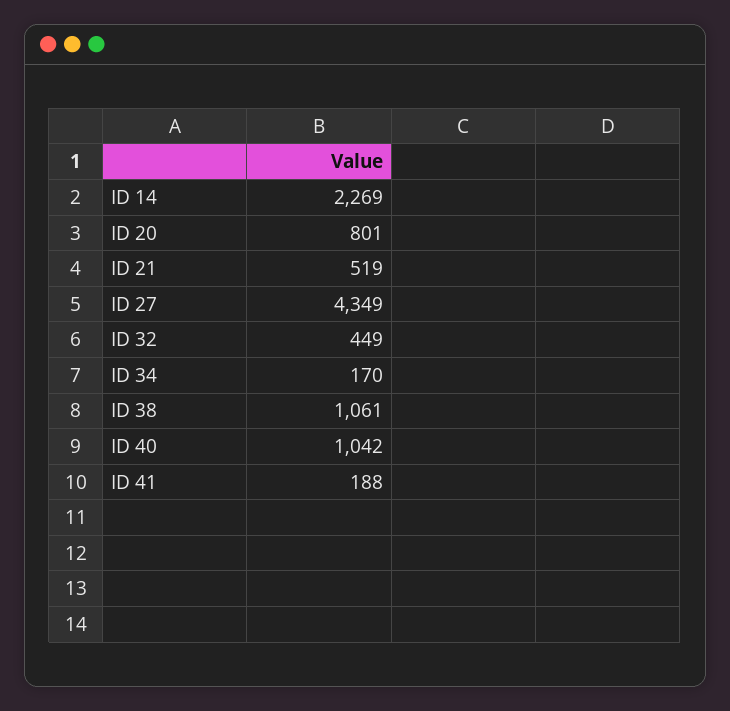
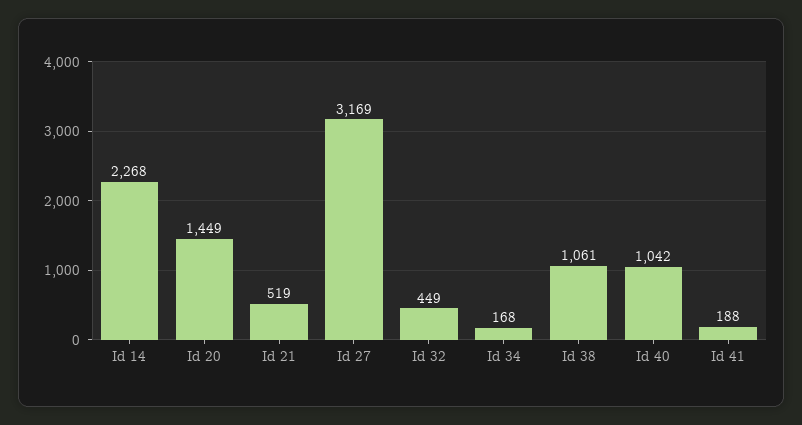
ID 14: 2269 -> 2268
ID 20: 801 -> 1449
ID 27: 4349 -> 3169
ID 34: 170 -> 168

